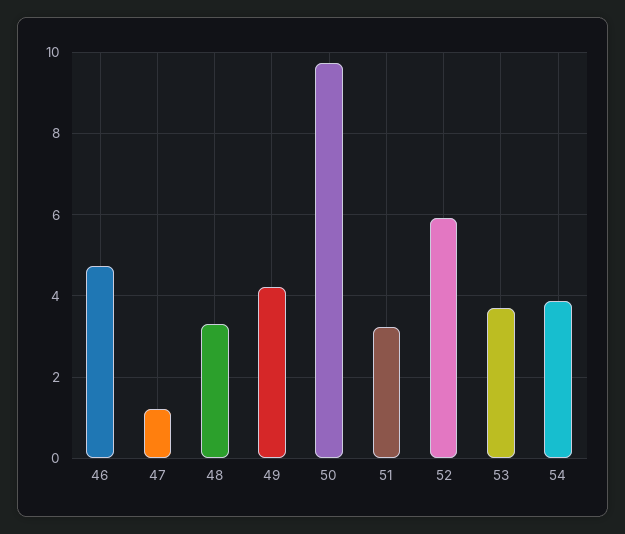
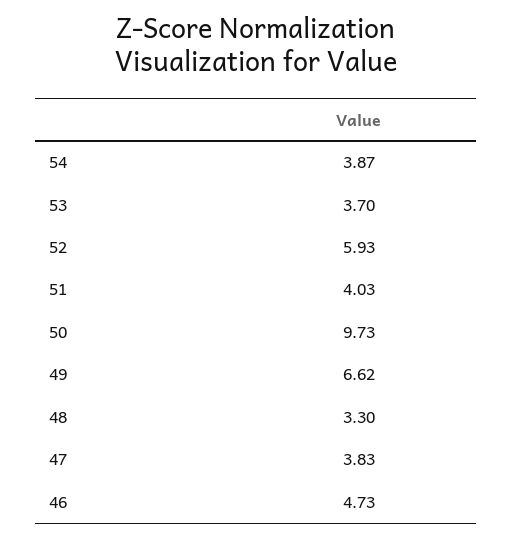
47: 1.2 -> 3.83
49: 4.2 -> 6.62
51: 3.2 -> 4.03

